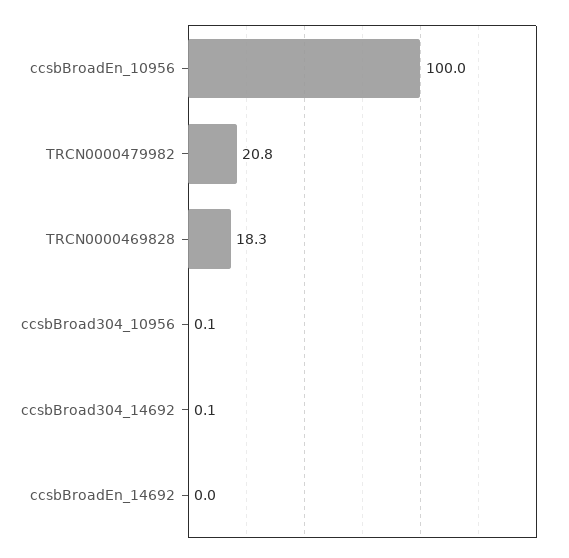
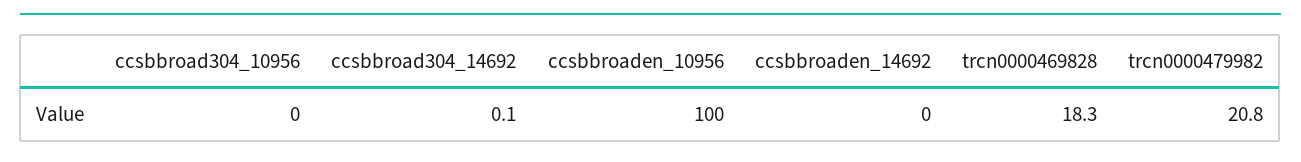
ccsbBroad304_10956: 0.1 -> 0

